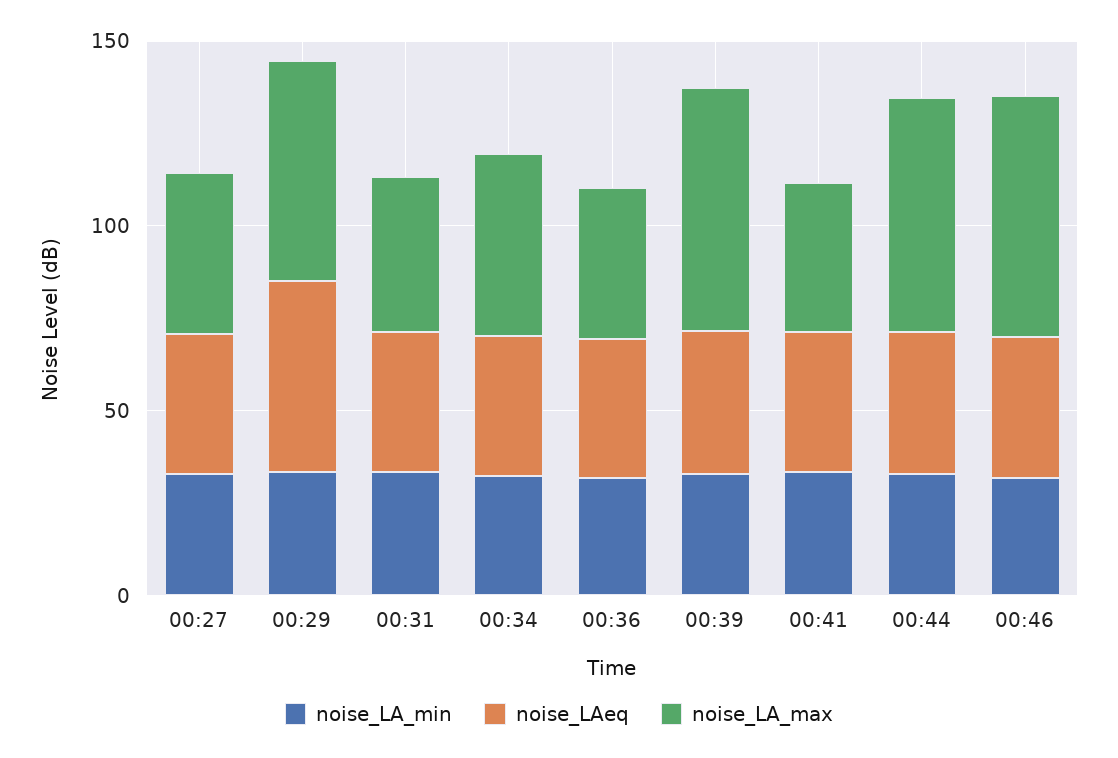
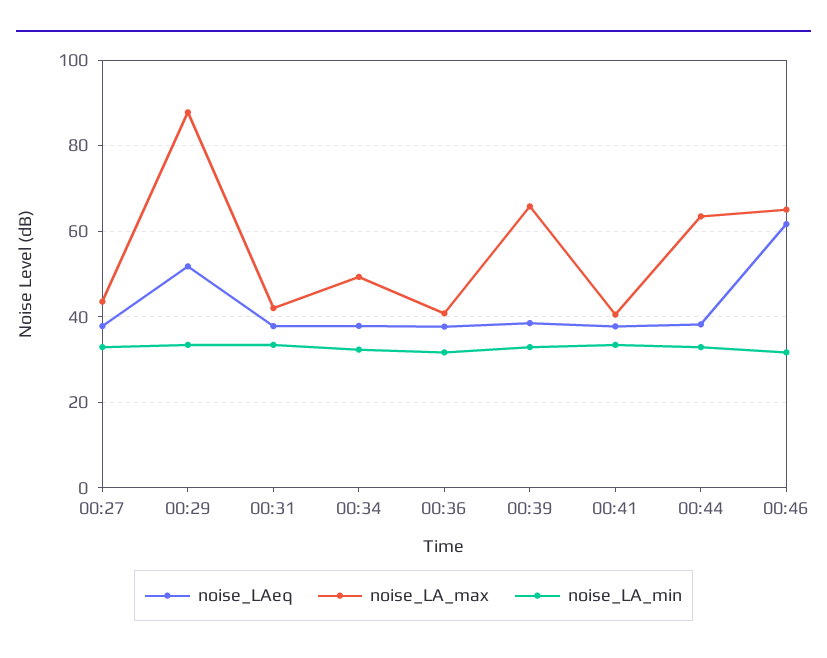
noise_LA_max, 00:29: 60 -> 88
noise_LAeq, 00:46: 40 -> 62

